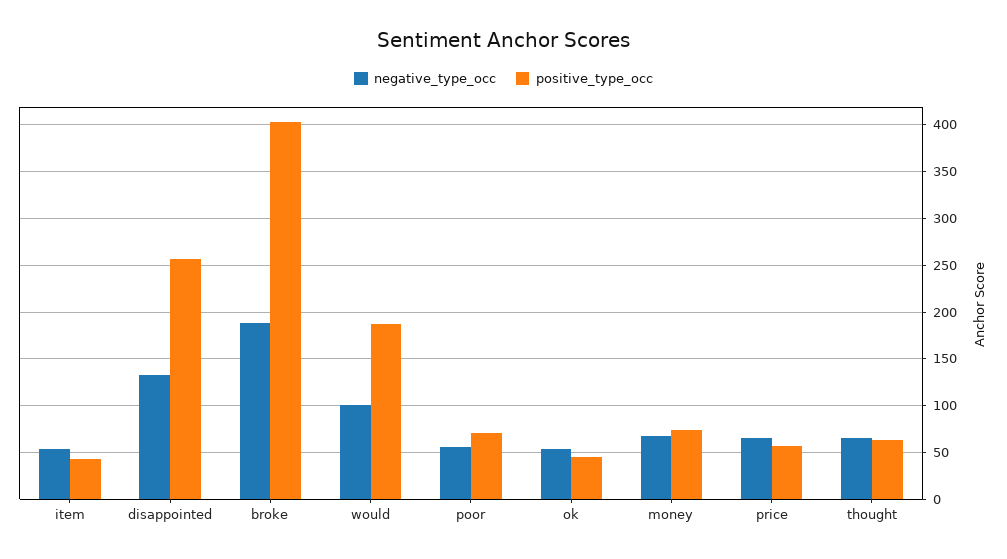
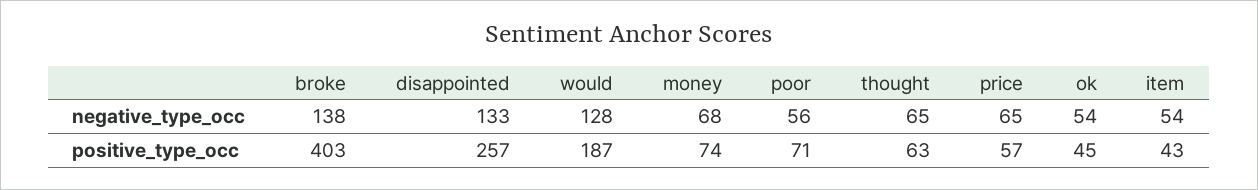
negative_type_occ, broke: 190 -> 138
negative_type_occ, would: 100 -> 128

